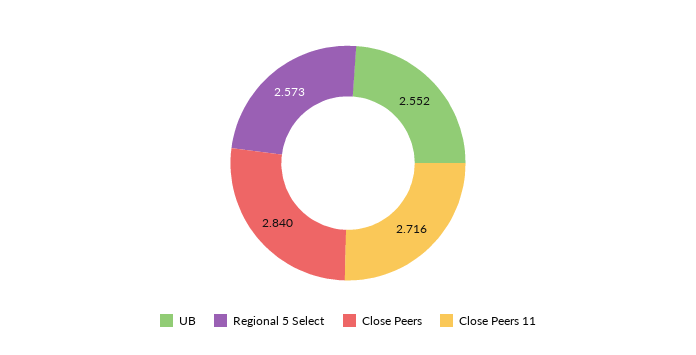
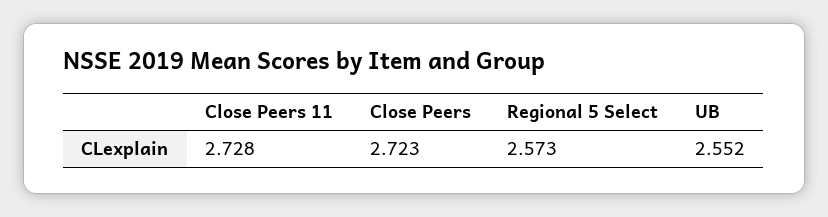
Close Peers: 2.84 -> 2.723
Close Peers 11: 2.716 -> 2.728

